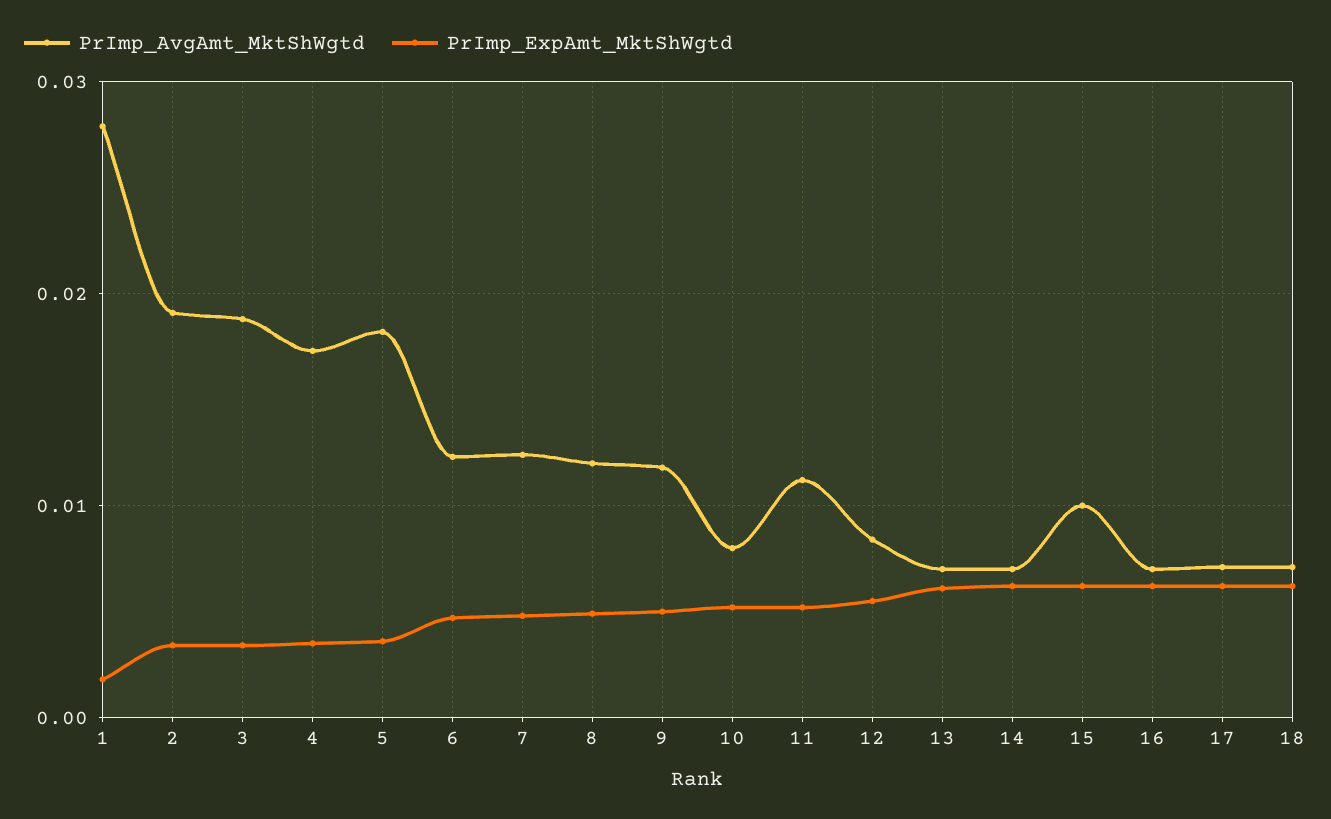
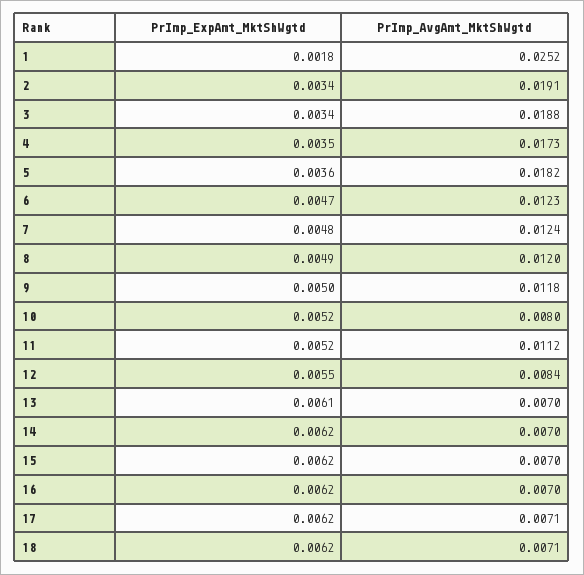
PrImp_AvgAmt_MktShWgtd, 1: 0.028 -> 0.0252
PrImp_AvgAmt_MktShWgtd, 15: 0.01 -> 0.007

